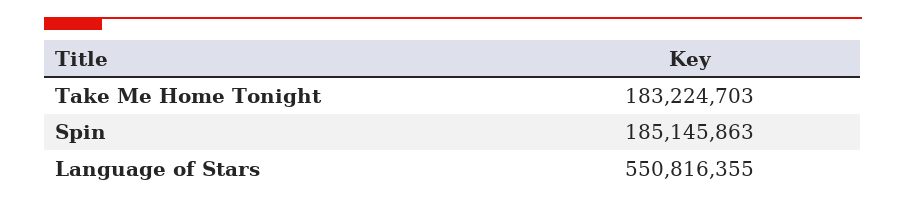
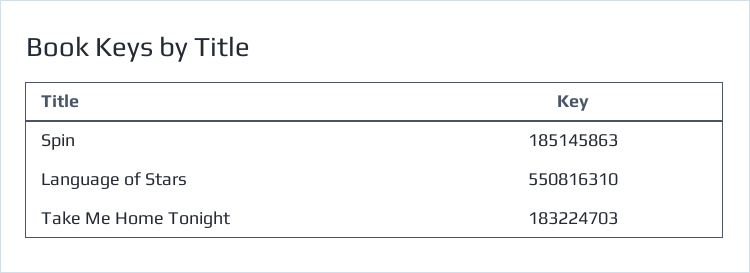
Language of Stars: 550816355 -> 550816310

